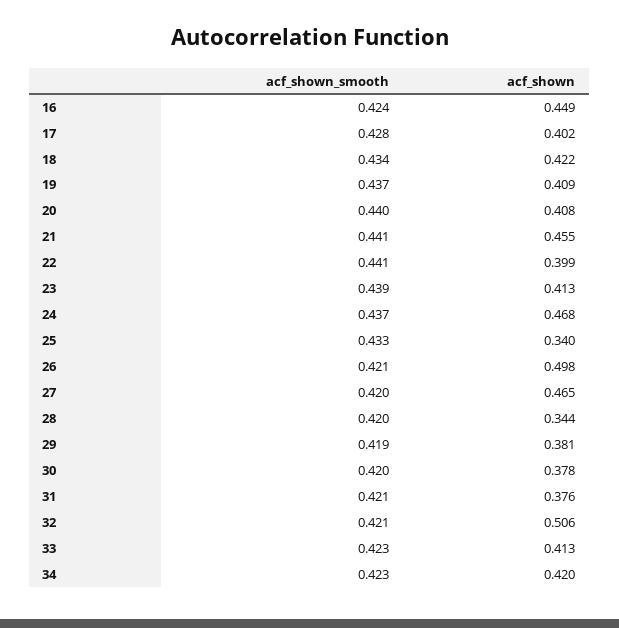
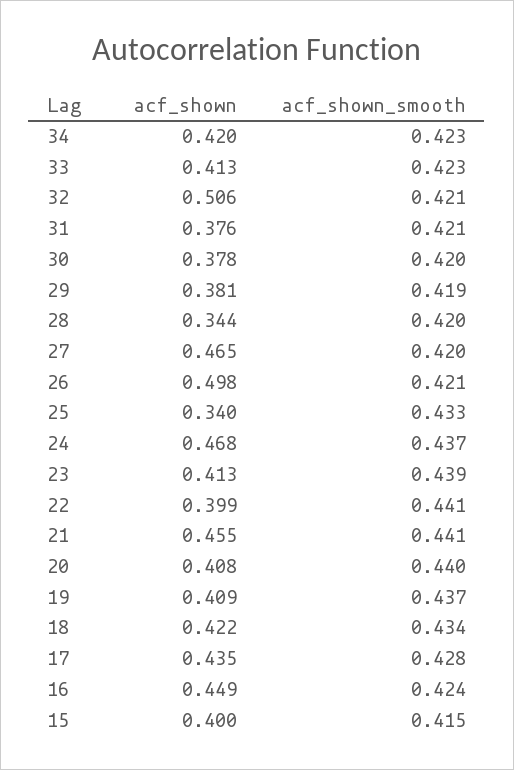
acf_shown, 17: 0.402 -> 0.435
acf_shown, 15: none -> 0.4
acf_shown_smooth, 15: none -> 0.415

